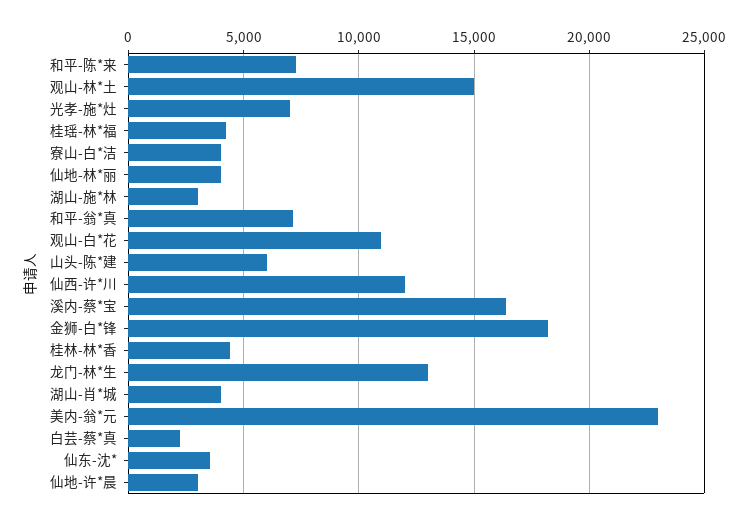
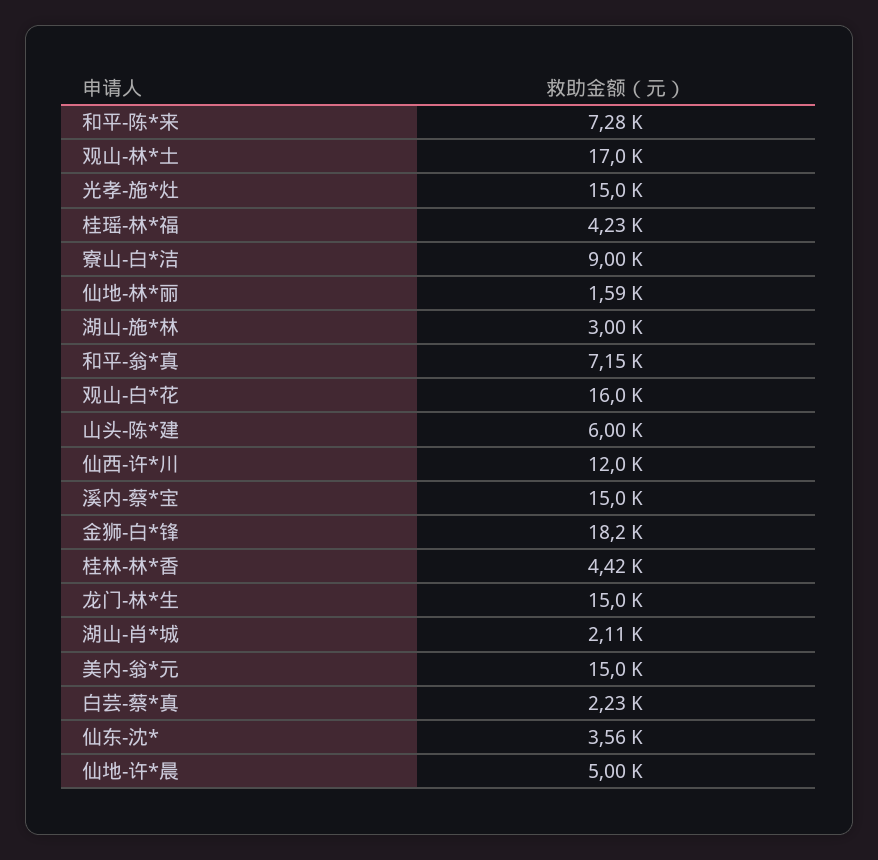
观山-林*土: 15000 -> 17000
光孝-施*灶: 7000 -> 15000
寮山-白*洁: 4000 -> 9000
仙地-林*丽: 4000 -> 1590
观山-白*花: 11000 -> 16000
溪内-蔡*宝: 16500 -> 15000
龙门-林*生: 13000 -> 15000
湖山-肖*城: 4000 -> 2110
美内-翁*元: 23000 -> 15000
仙地-许*晨: 3000 -> 5000

